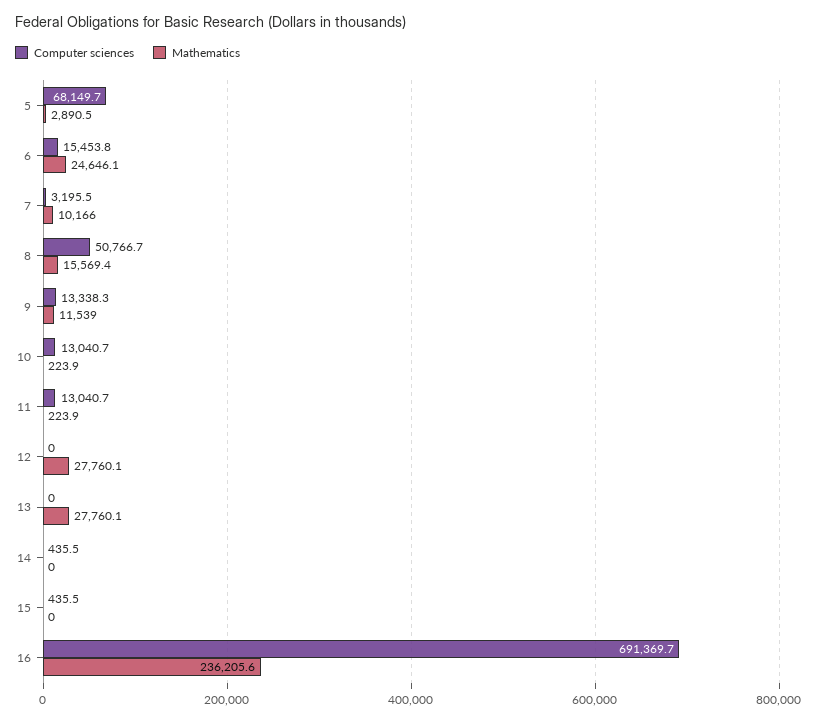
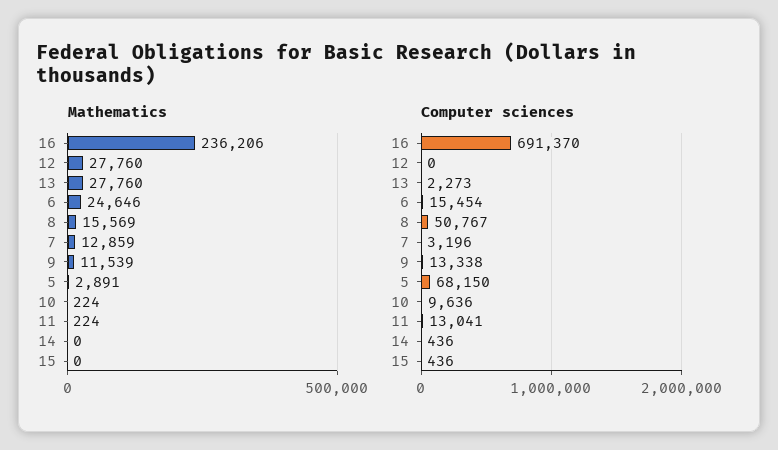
Mathematics, 7: 10166 -> 12859
Computer sciences, 10: 13040.7 -> 9636
Computer sciences, 13: 0 -> 2273

